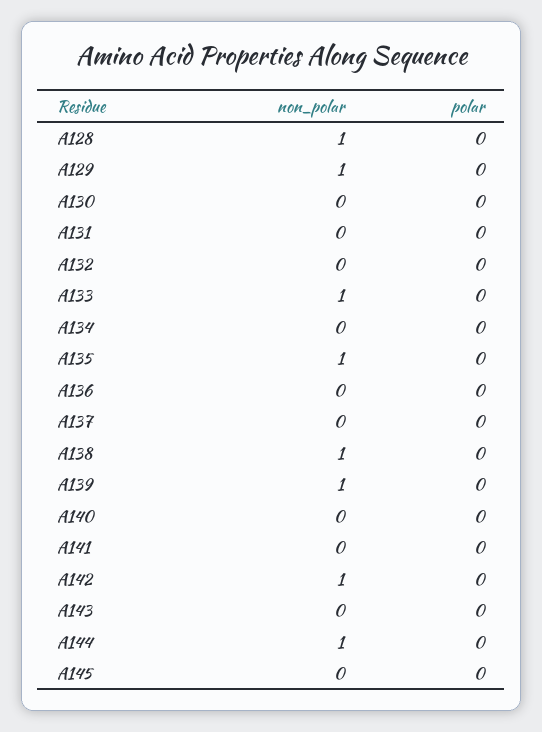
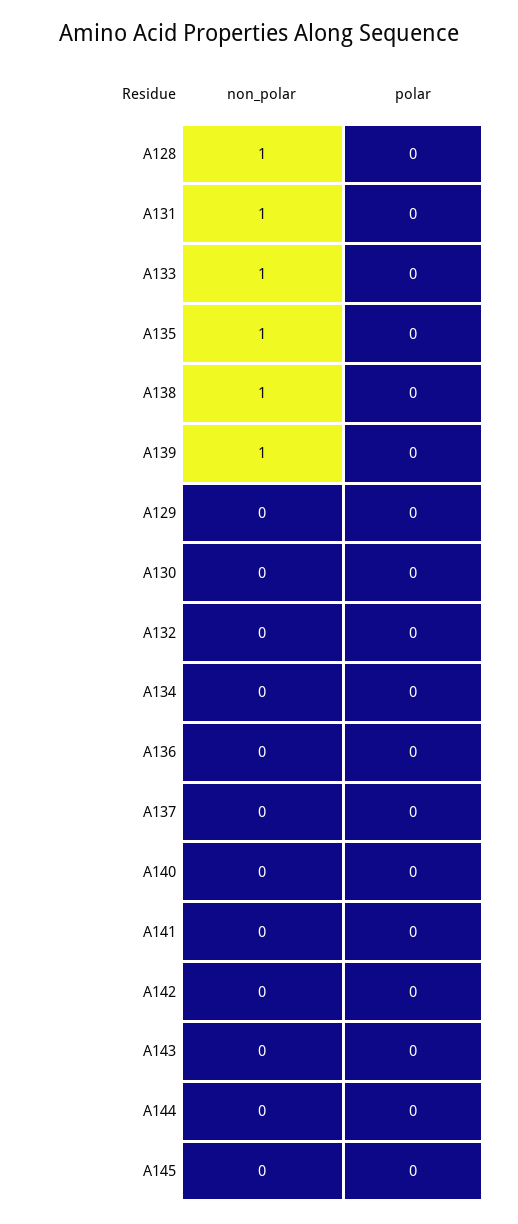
non_polar, A129: 1 -> 0
non_polar, A131: 0 -> 1
non_polar, A142: 1 -> 0
non_polar, A144: 1 -> 0

